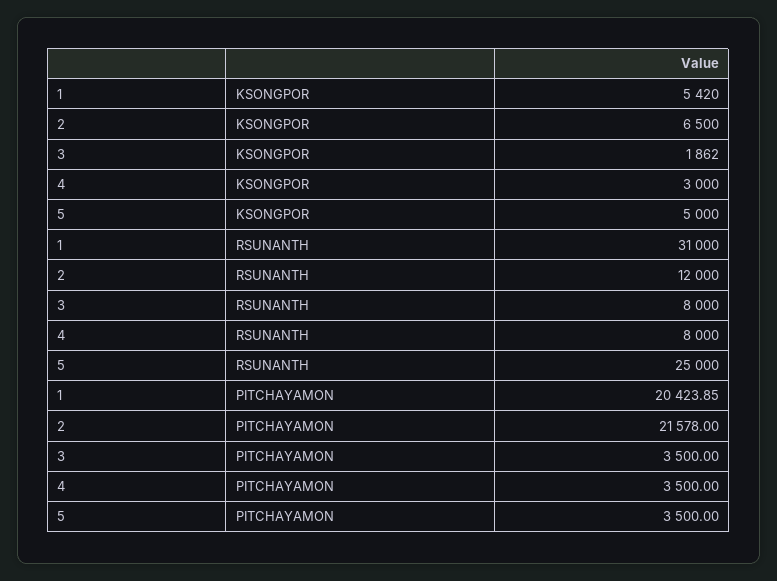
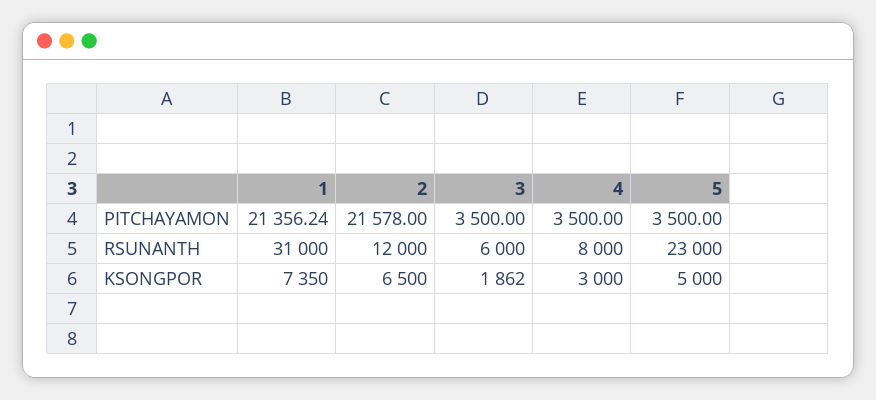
1, KSONGPOR: 5420 -> 7350
3, RSUNANTH: 8000 -> 6000
5, RSUNANTH: 25000 -> 23000
1, PITCHAYAMON: 20423.85 -> 21356.24

